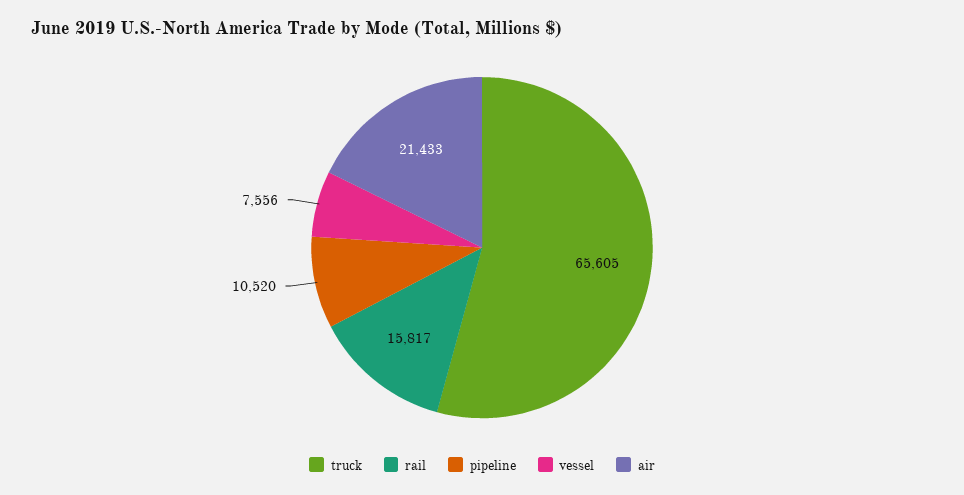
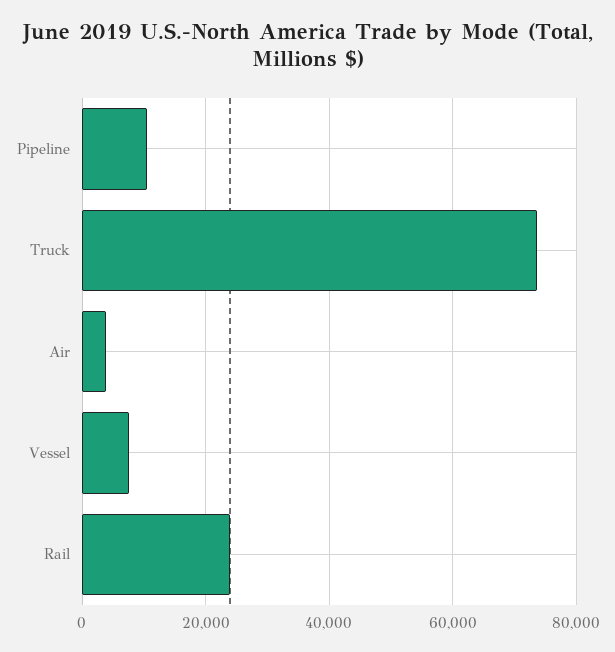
truck: 65605 -> 74000
rail: 15817 -> 24000
air: 21433 -> 4000

